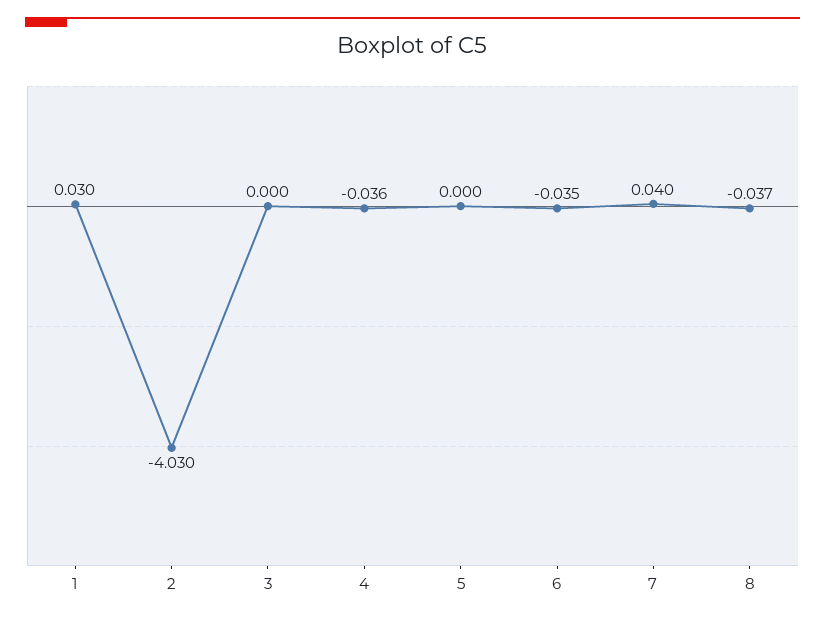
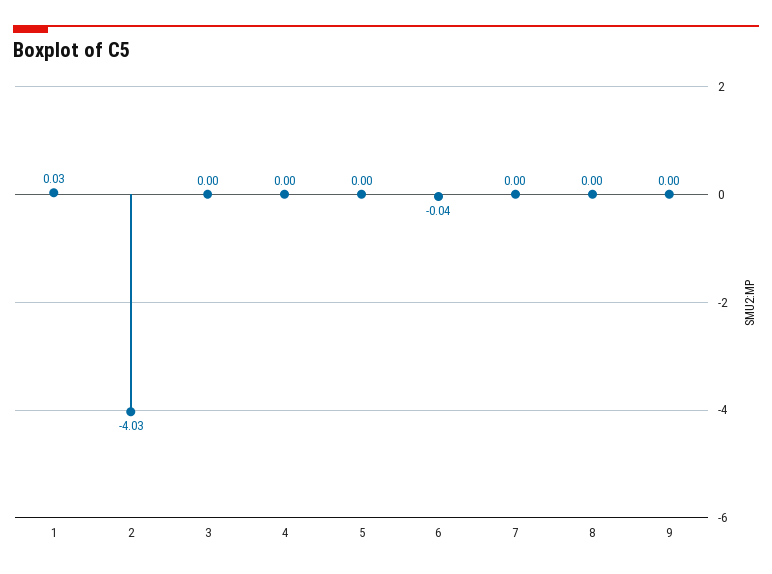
4: -0.036 -> 0
7: 0.04 -> 0
8: -0.037 -> 0
9: none -> 0

